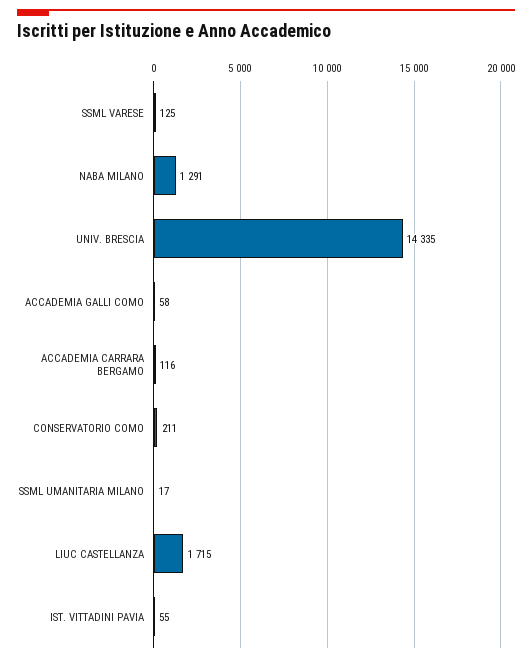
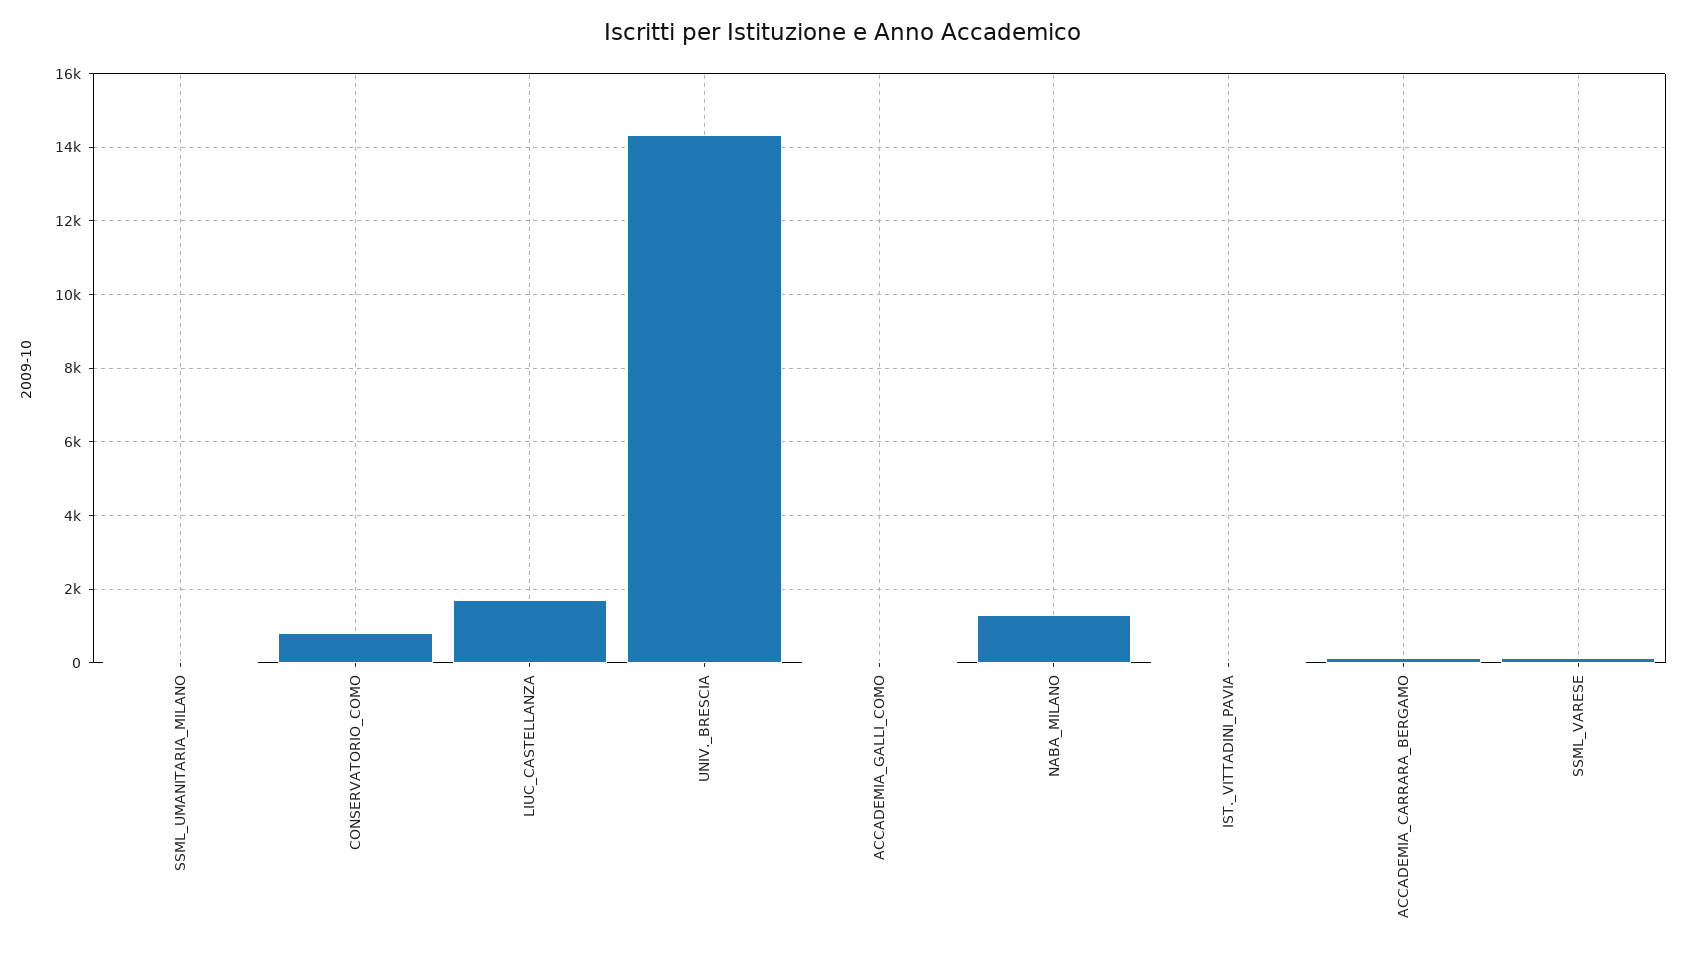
CONSERVATORIO COMO: 211 -> 800

